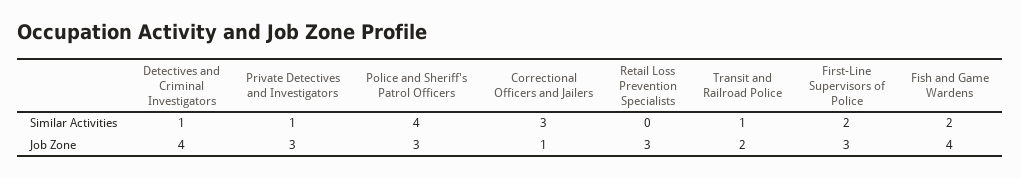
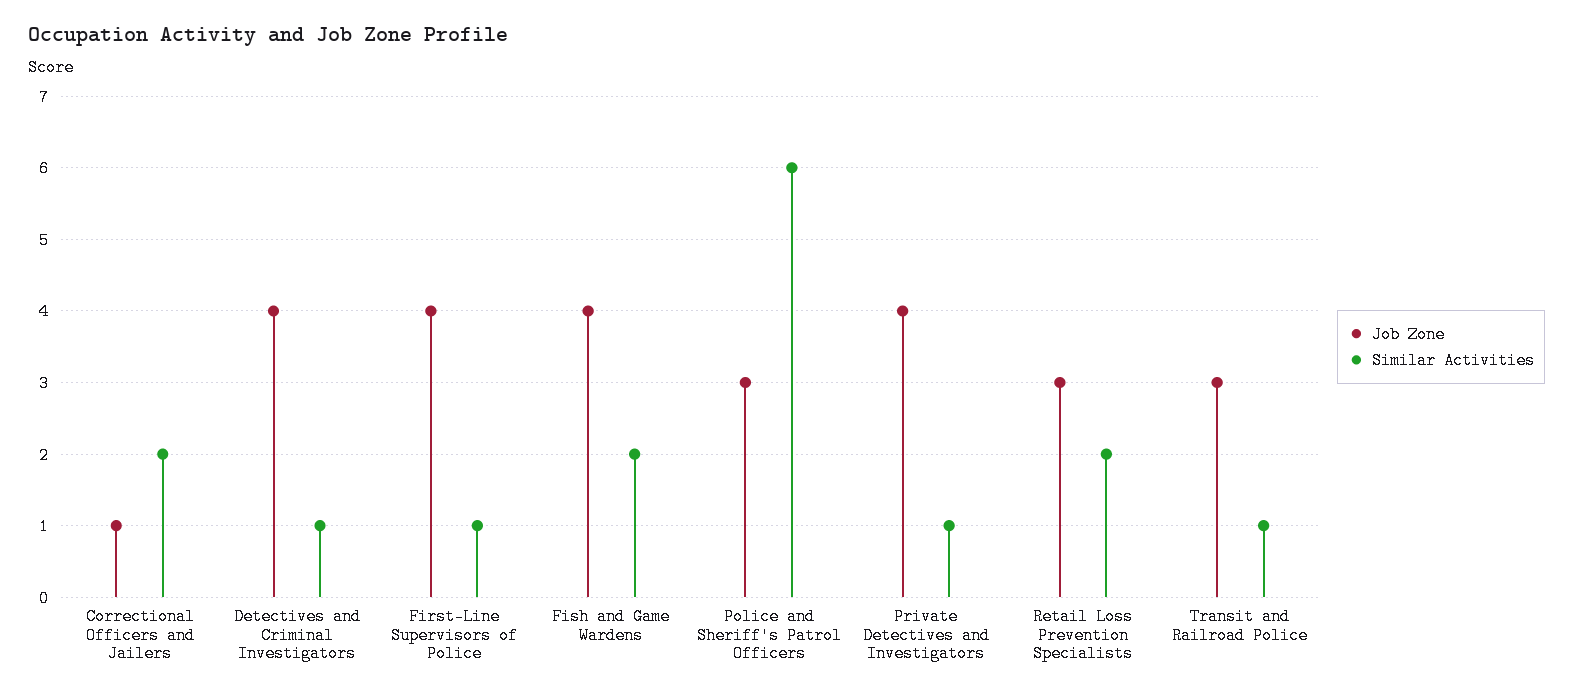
Similar Activities, Police and Sheriff's Patrol Officers: 4 -> 6
Similar Activities, Correctional Officers and Jailers: 3 -> 2
Similar Activities, Retail Loss Prevention Specialists: 0 -> 2
Similar Activities, First-Line Supervisors of Police: 2 -> 1
Job Zone, Private Detectives and Investigators: 3 -> 4
Job Zone, Transit and Railroad Police: 2 -> 3
Job Zone, First-Line Supervisors of Police: 3 -> 4

